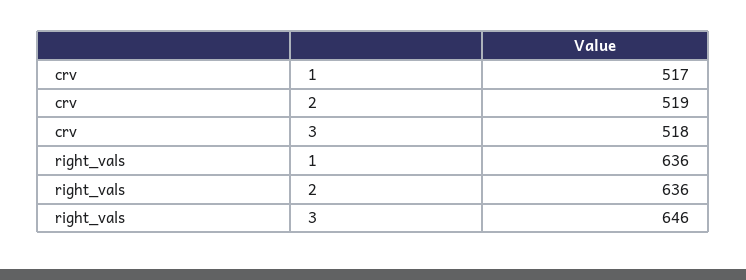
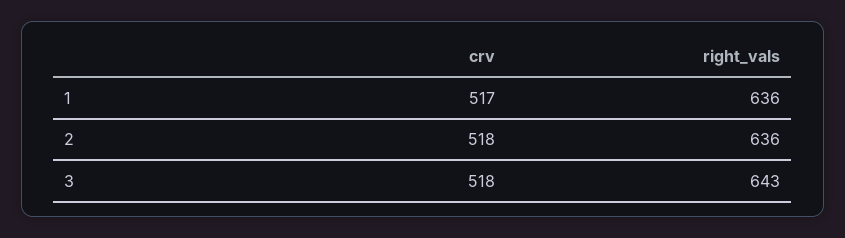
crv, 2: 519 -> 518
right_vals, 3: 646 -> 643

